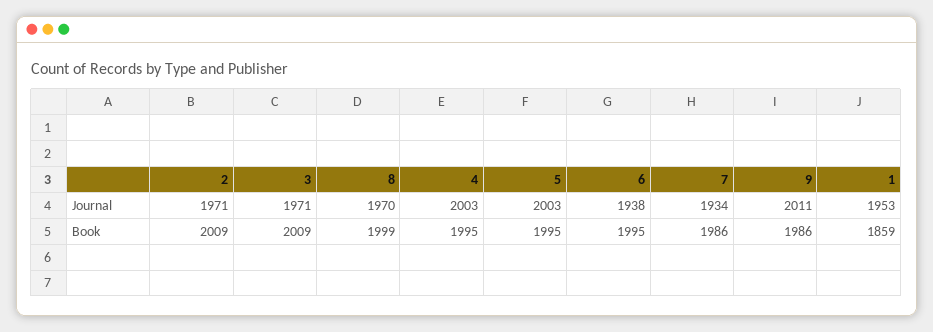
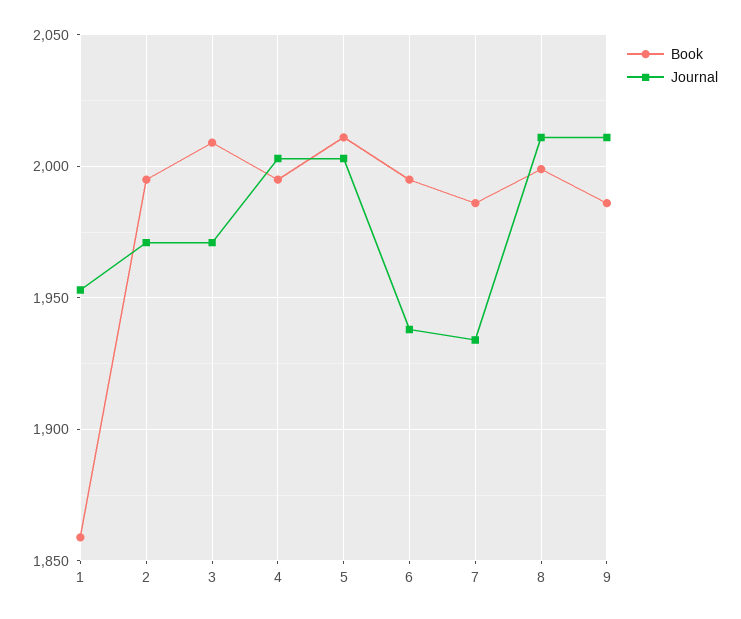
Journal, 8: 1970 -> 2010
Book, 2: 2009 -> 1995
Book, 5: 1995 -> 2010

